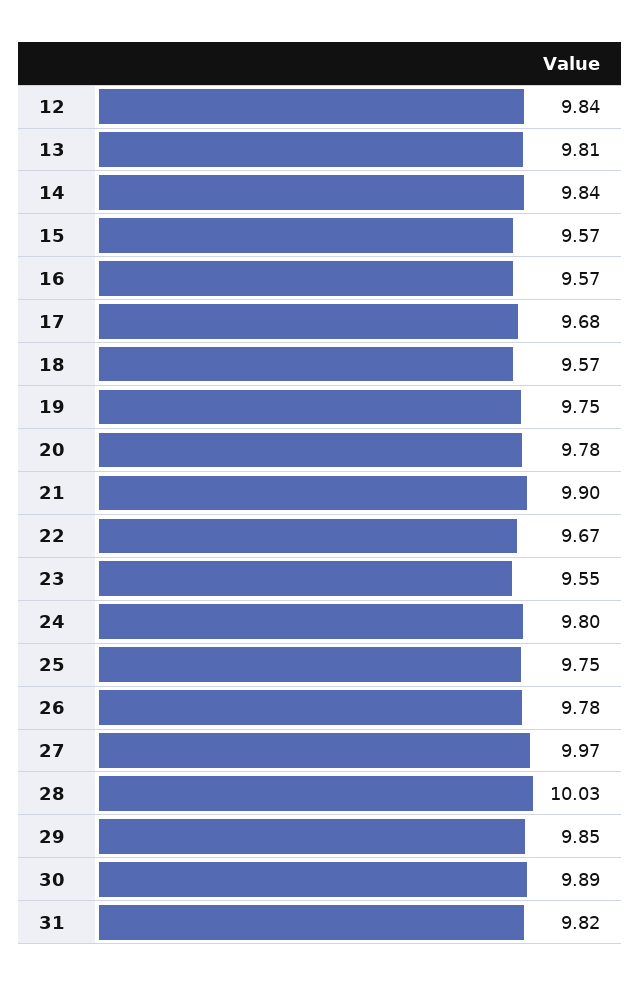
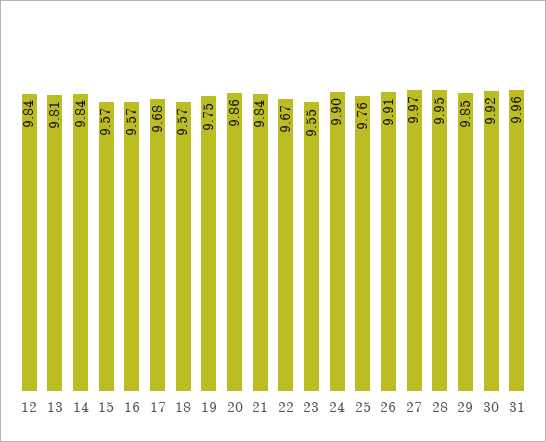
20: 9.78 -> 9.86
21: 9.9 -> 9.84
24: 9.8 -> 9.9
25: 9.75 -> 9.76
26: 9.78 -> 9.91
28: 10.03 -> 9.95
30: 9.89 -> 9.92
31: 9.82 -> 9.96

